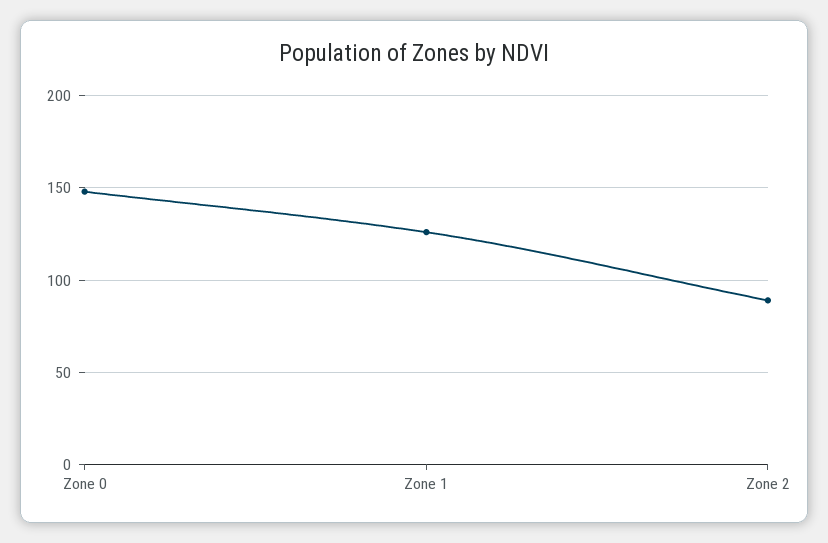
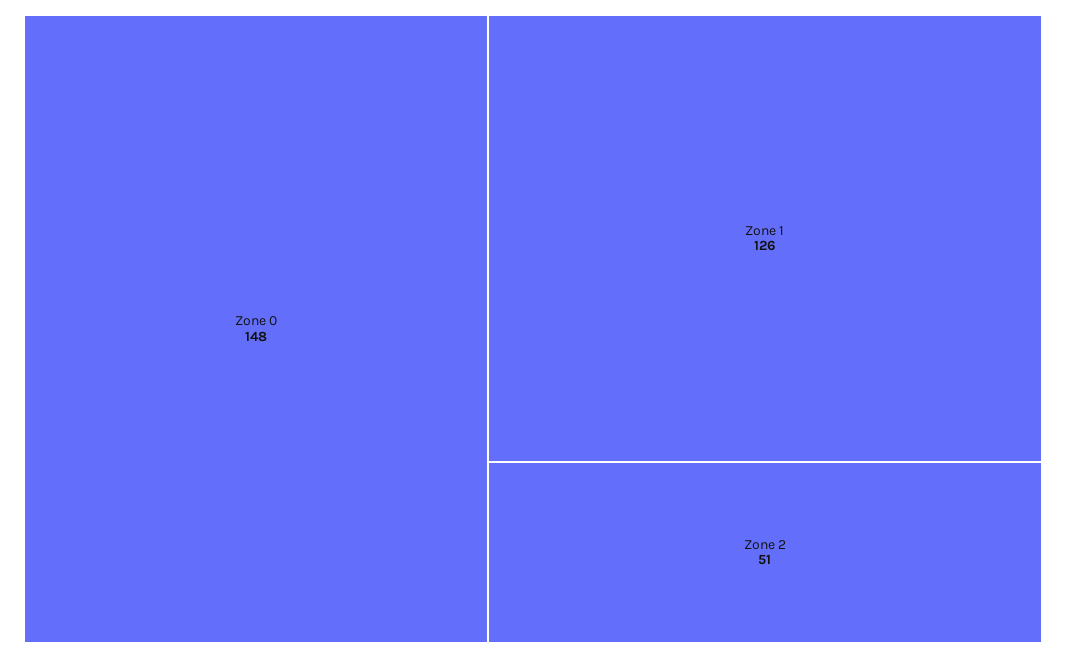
Zone 2: 90 -> 51

